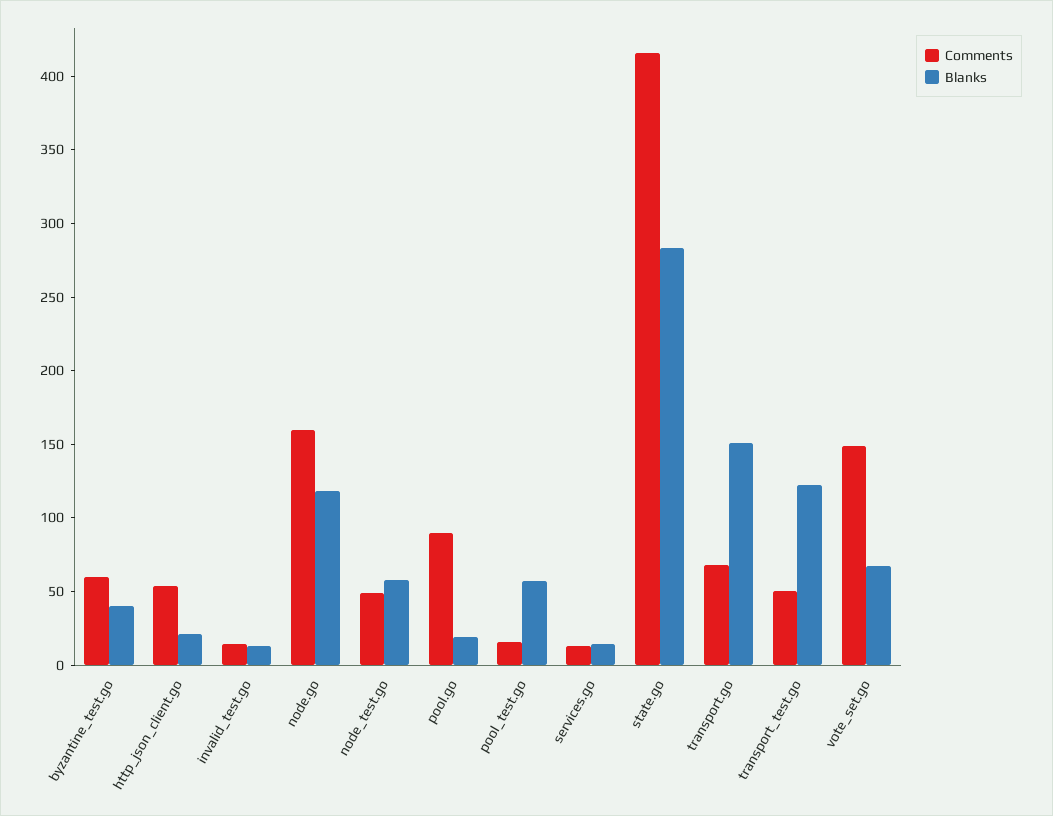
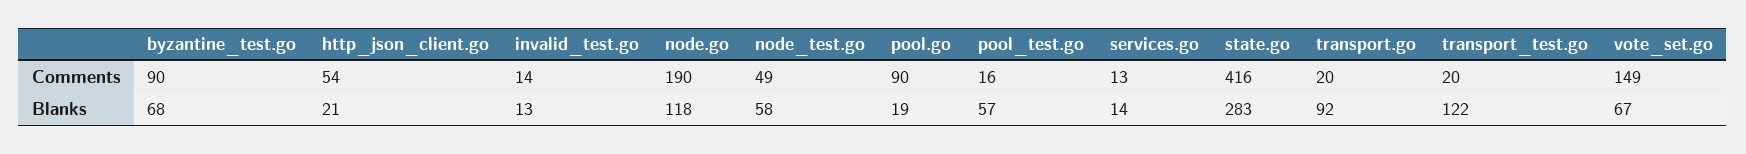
Comments, byzantine_test.go: 60 -> 90
Blanks, byzantine_test.go: 40 -> 68
Comments, node.go: 160 -> 190
Comments, transport.go: 70 -> 20
Blanks, transport.go: 150 -> 92
Comments, transport_test.go: 50 -> 20

